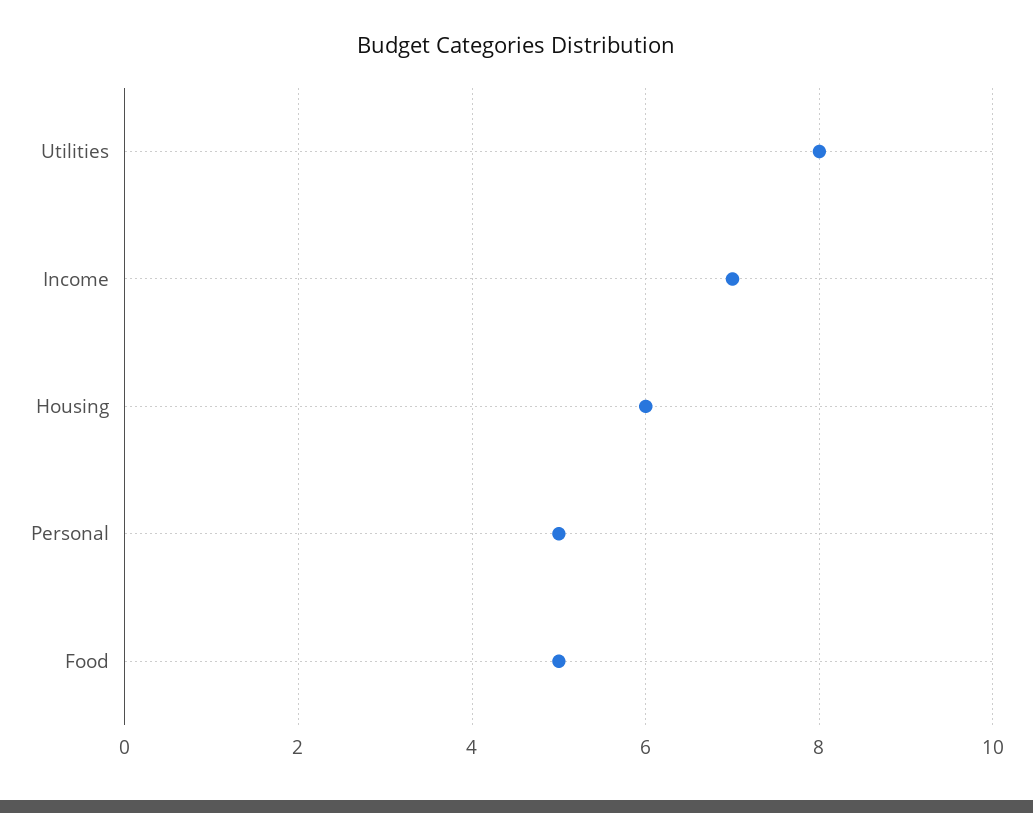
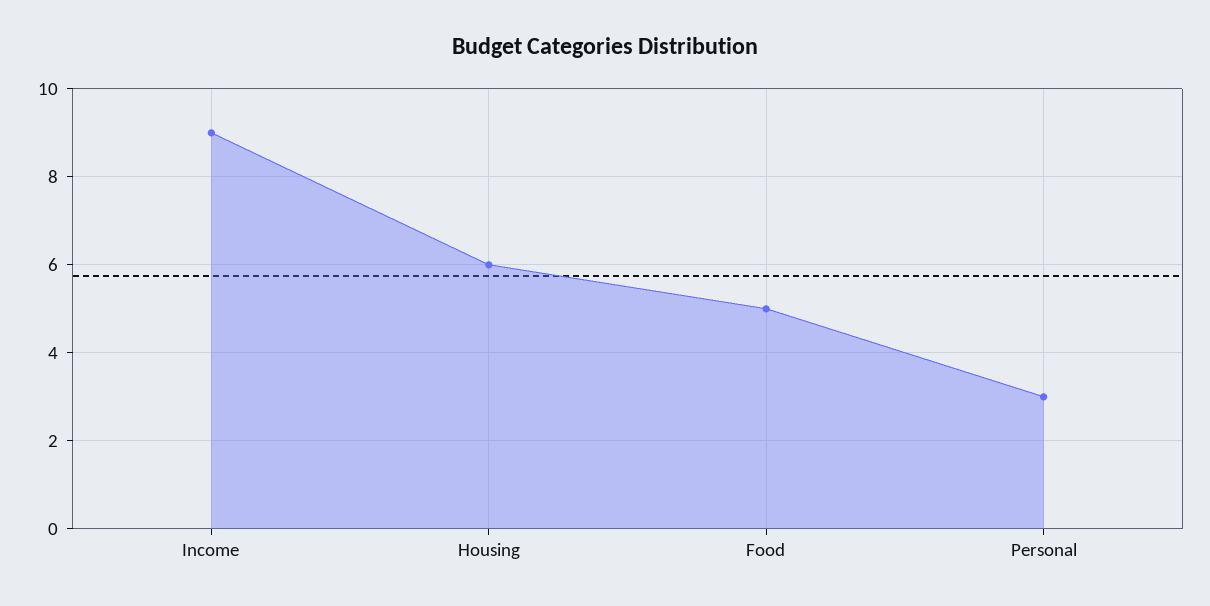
Utilities: 8 -> none
Income: 7 -> 9
Personal: 5 -> 3

